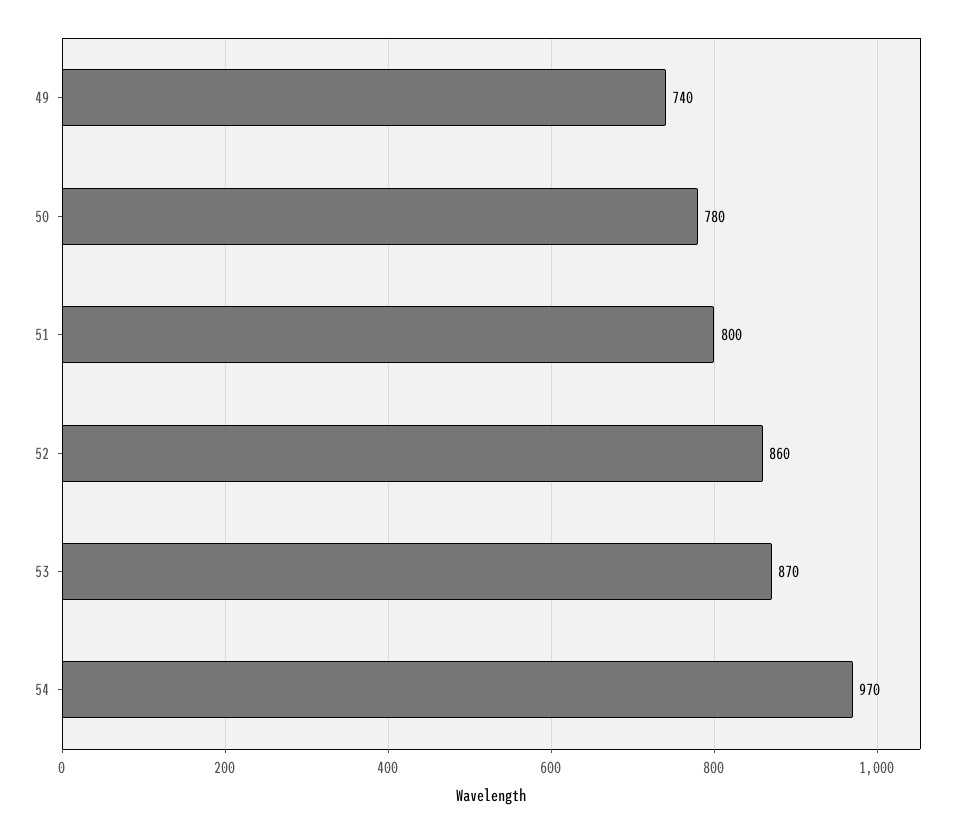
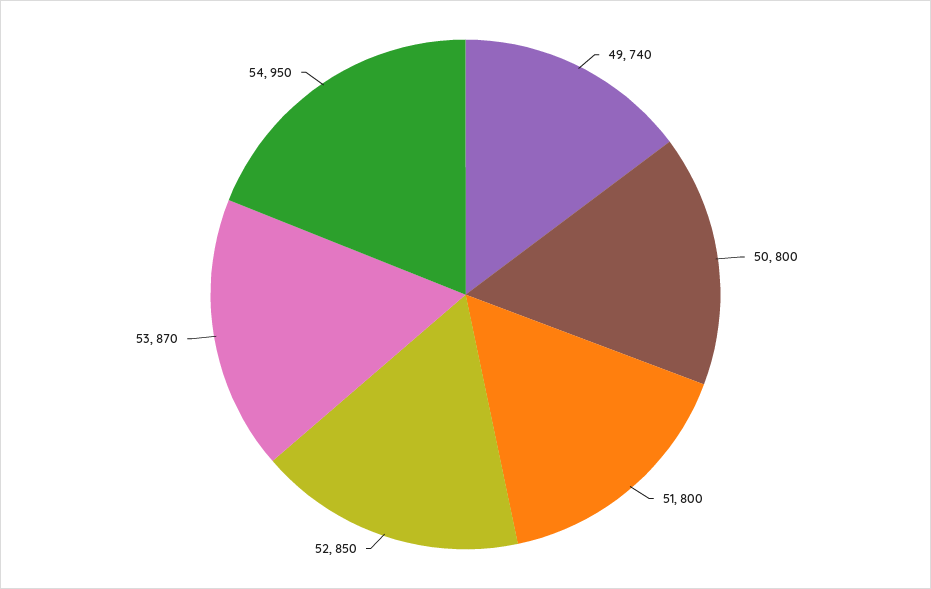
50: 780 -> 800
52: 860 -> 850
54: 970 -> 950

